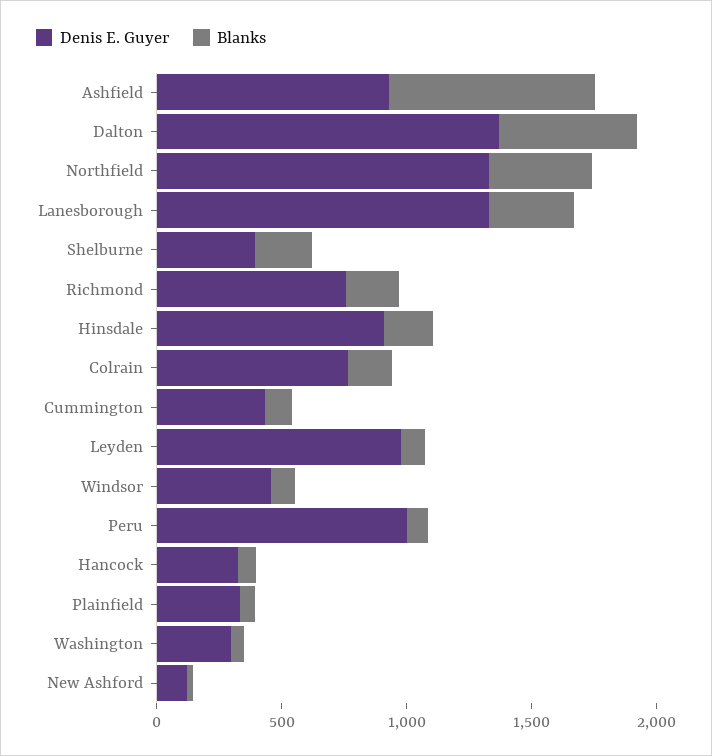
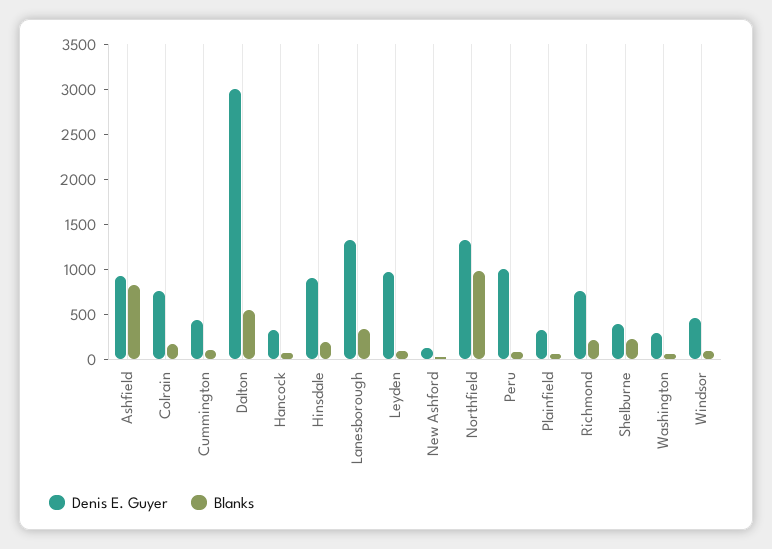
Denis E. Guyer, Dalton: 1400 -> 3000
Blanks, Northfield: 400 -> 1000

